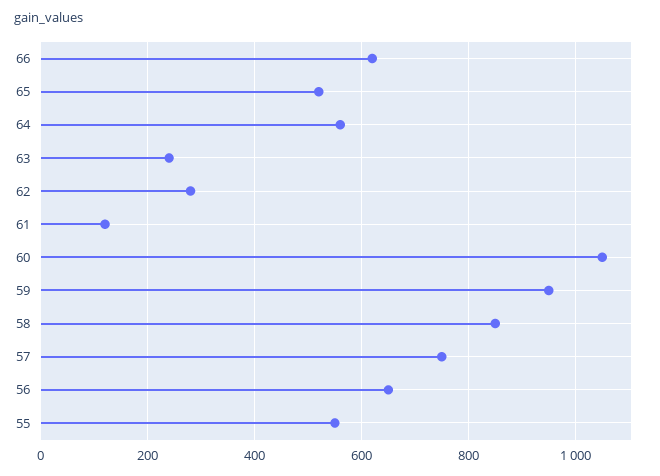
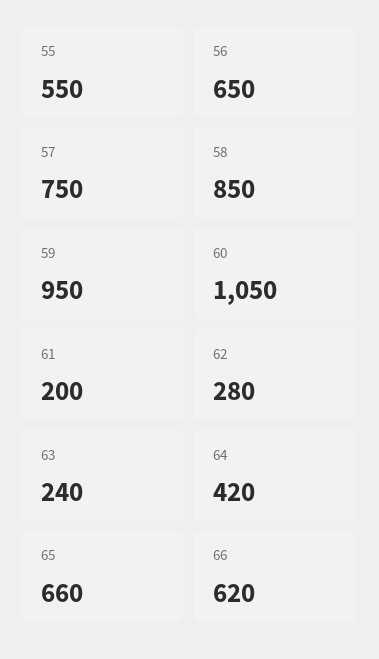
65: 520 -> 660
64: 560 -> 420
61: 120 -> 200

